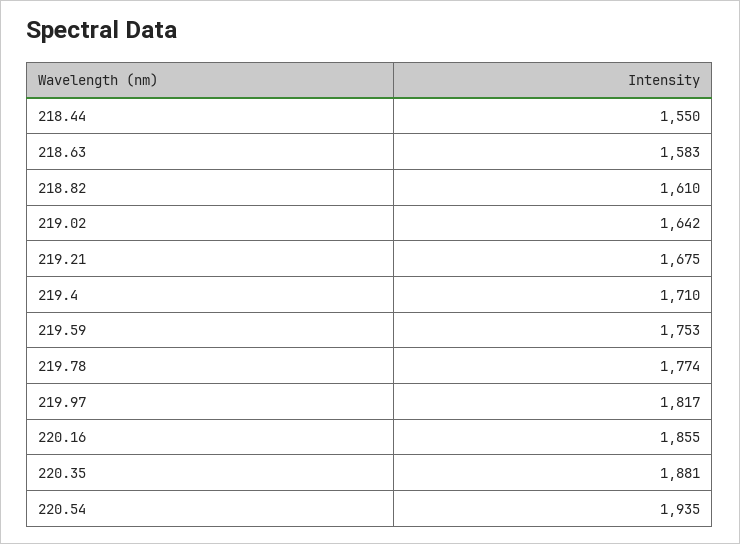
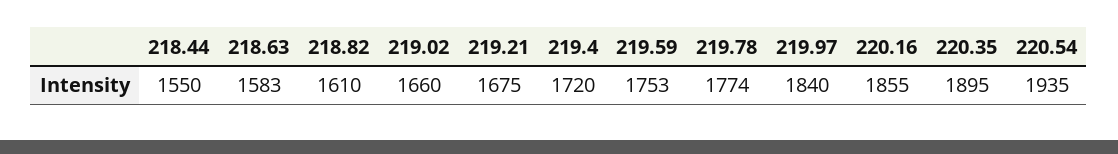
219.02: 1642 -> 1660
219.4: 1710 -> 1720
219.97: 1817 -> 1840
220.35: 1881 -> 1895

